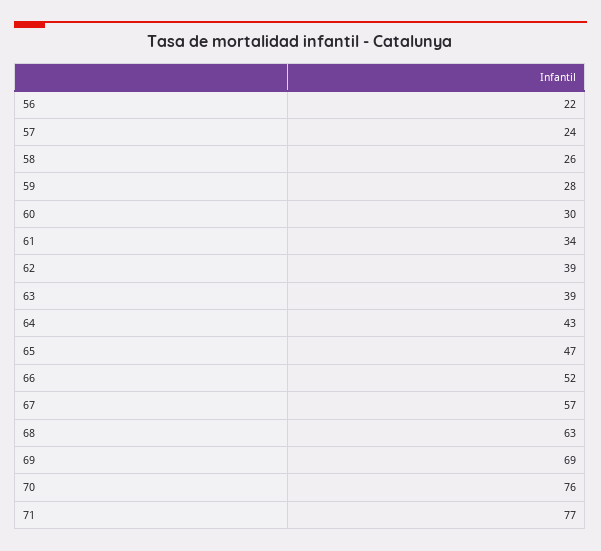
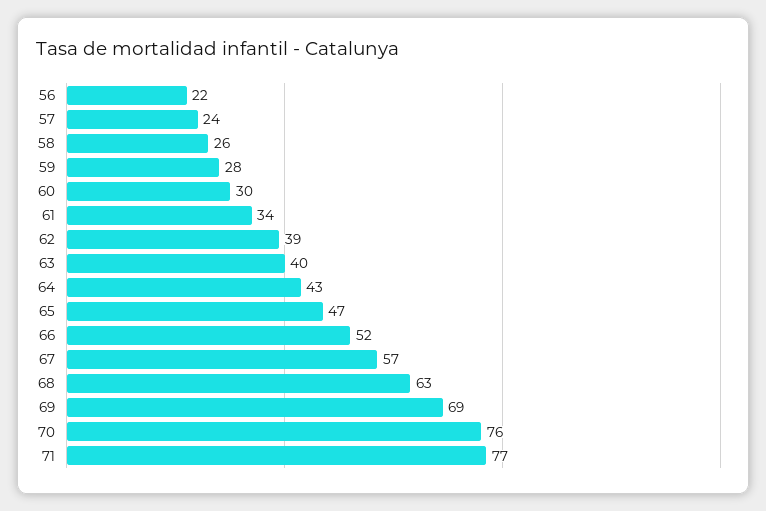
63: 39 -> 40

